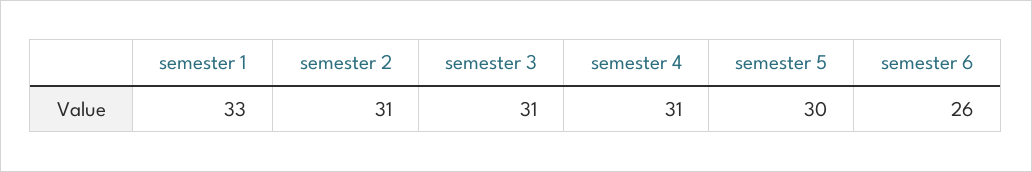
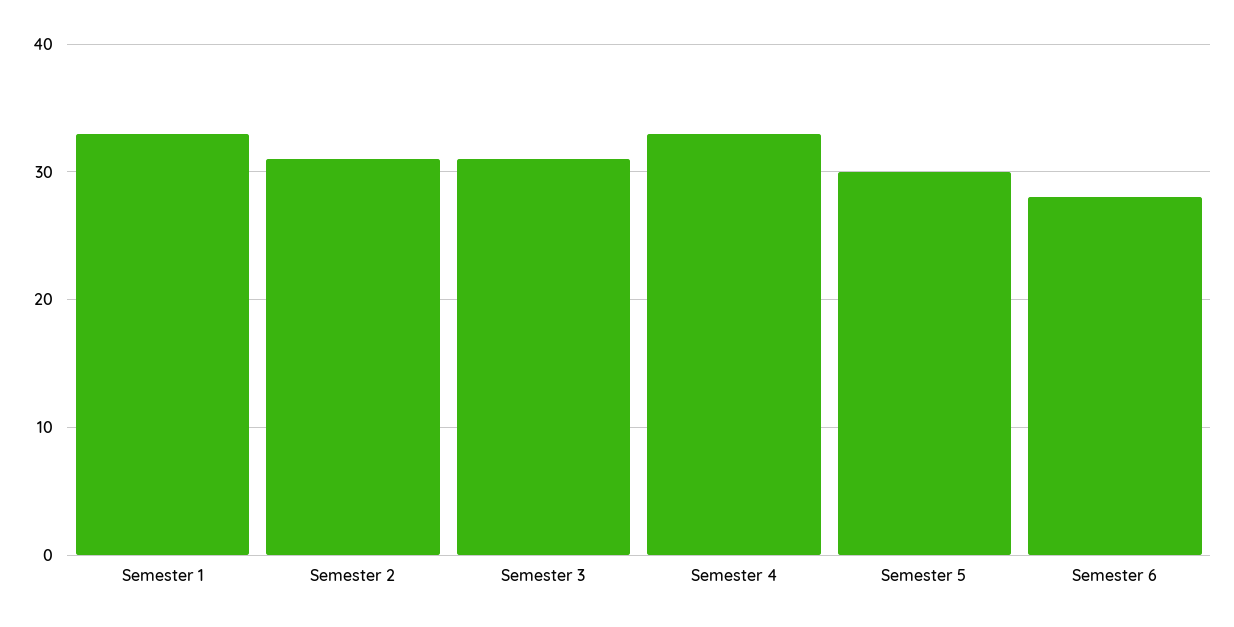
semester 4: 31 -> 33
semester 6: 26 -> 28

